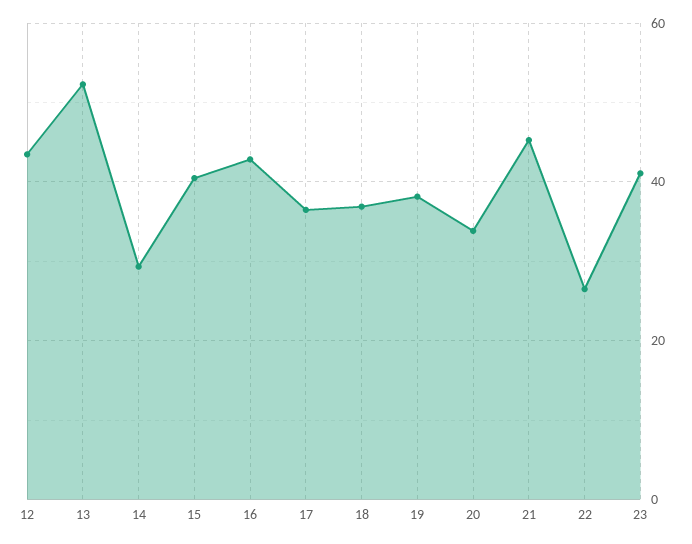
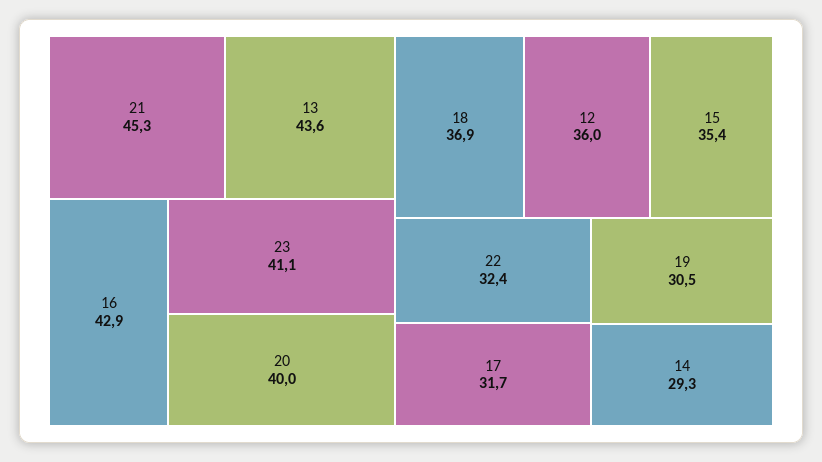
12: 44 -> 36
13: 52 -> 43.6
15: 40 -> 35.4
17: 36 -> 31.7
19: 38 -> 30.5
20: 34 -> 40
22: 26 -> 32.4

